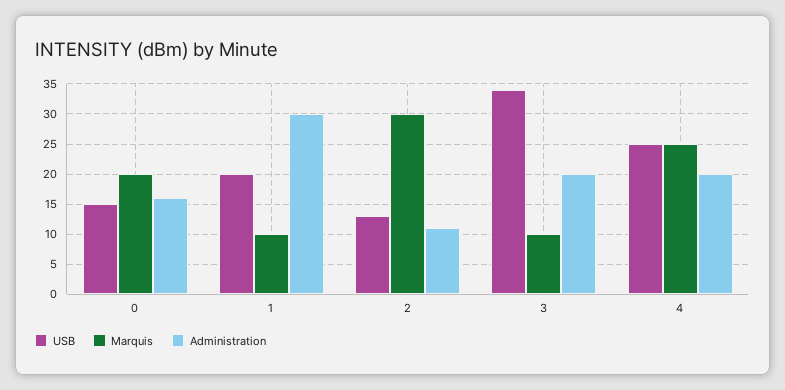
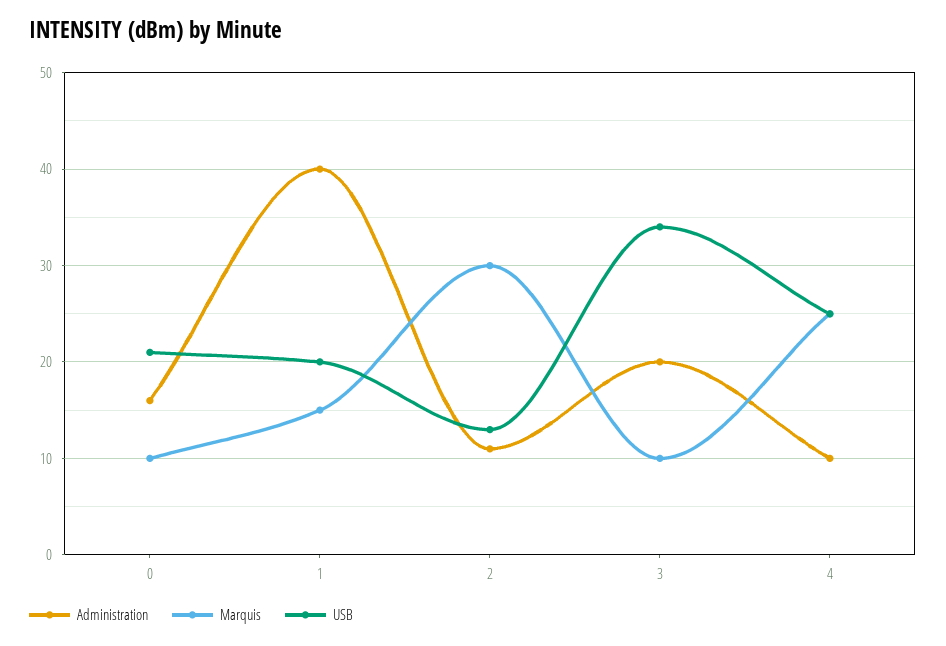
USB, 0: 15 -> 21
Marquis, 0: 20 -> 10
Marquis, 1: 10 -> 15
Administration, 1: 30 -> 40
Administration, 4: 20 -> 10

